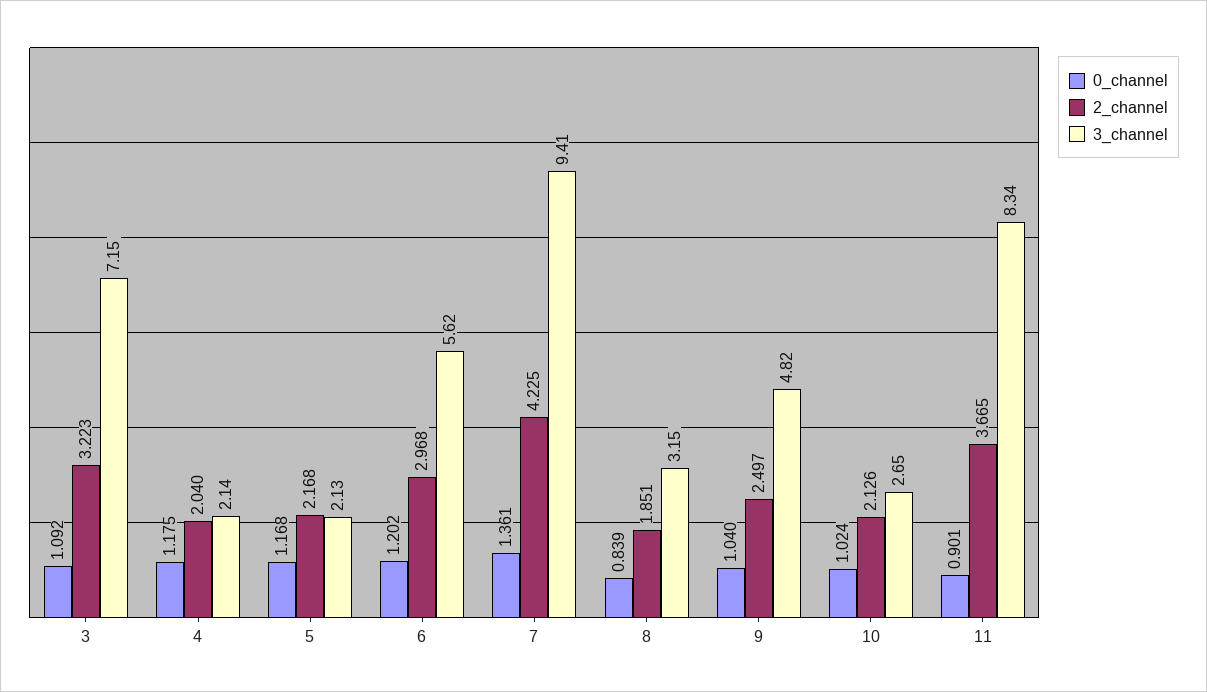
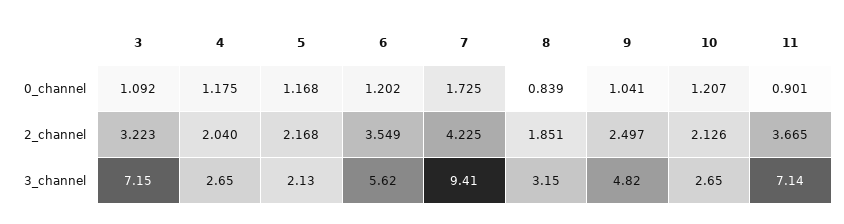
3_channel, 4: 2.14 -> 2.65
2_channel, 6: 2.968 -> 3.549
0_channel, 7: 1.361 -> 1.725
0_channel, 9: 1.04 -> 1.041
0_channel, 10: 1.024 -> 1.207
3_channel, 11: 8.34 -> 7.14

